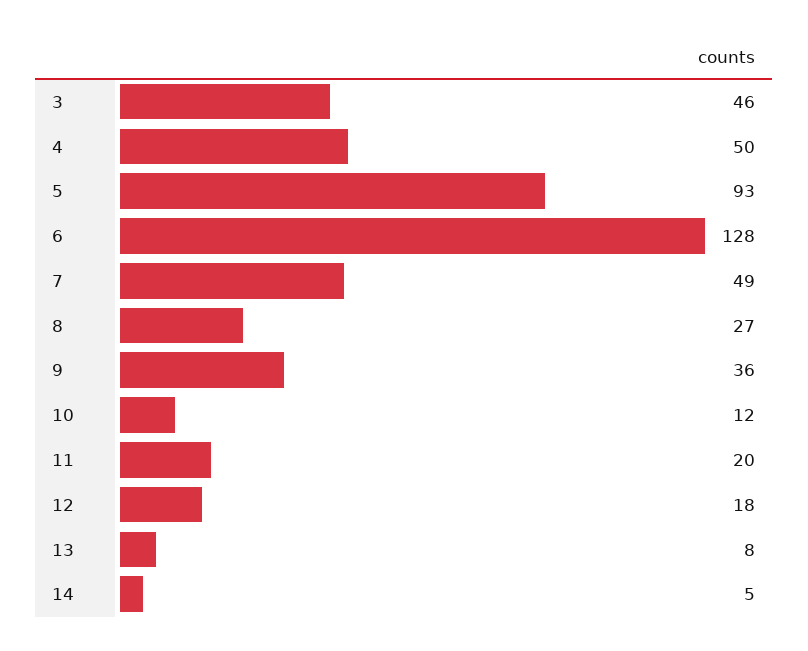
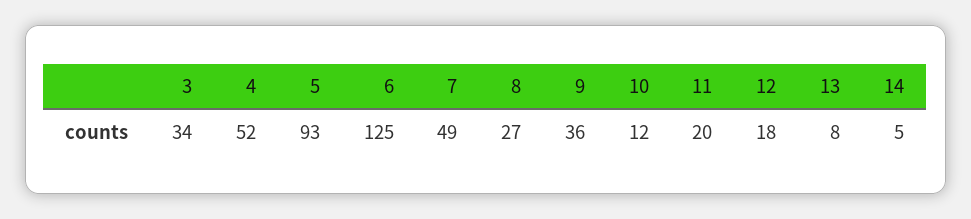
3: 46 -> 34
4: 50 -> 52
6: 128 -> 125

